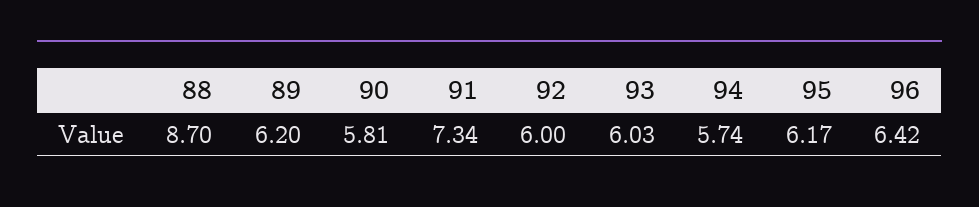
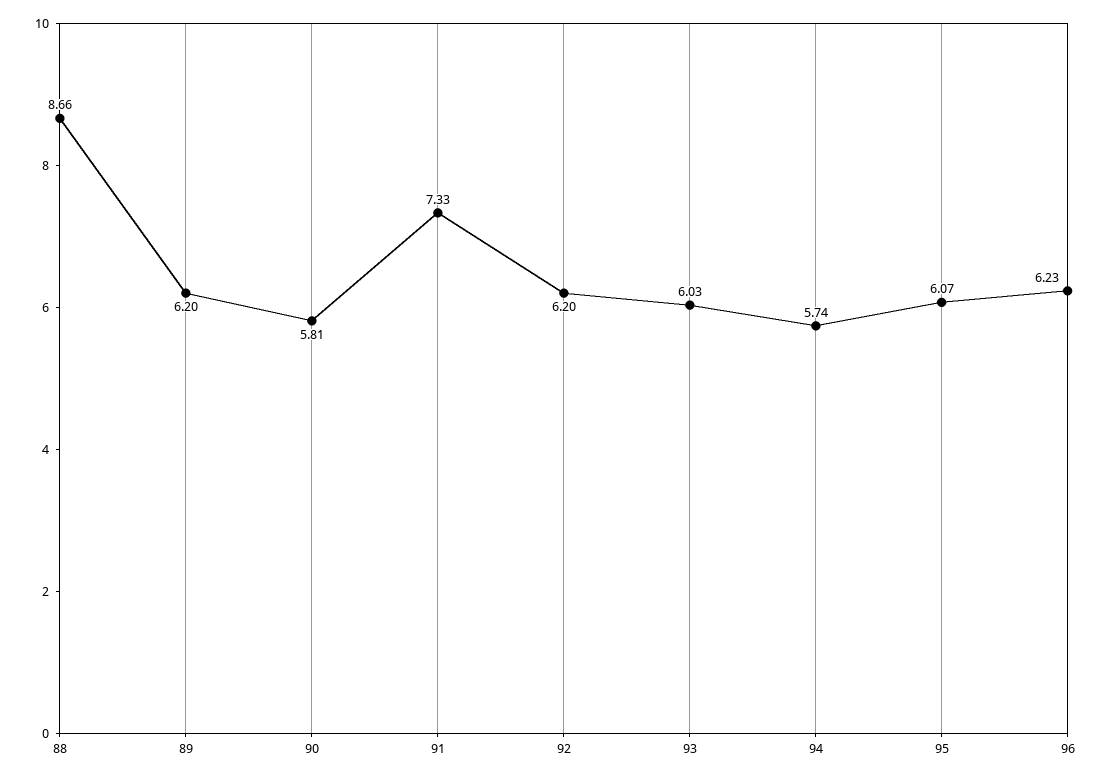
88: 8.7 -> 8.66
91: 7.34 -> 7.33
92: 6 -> 6.2
95: 6.17 -> 6.07
96: 6.42 -> 6.23

